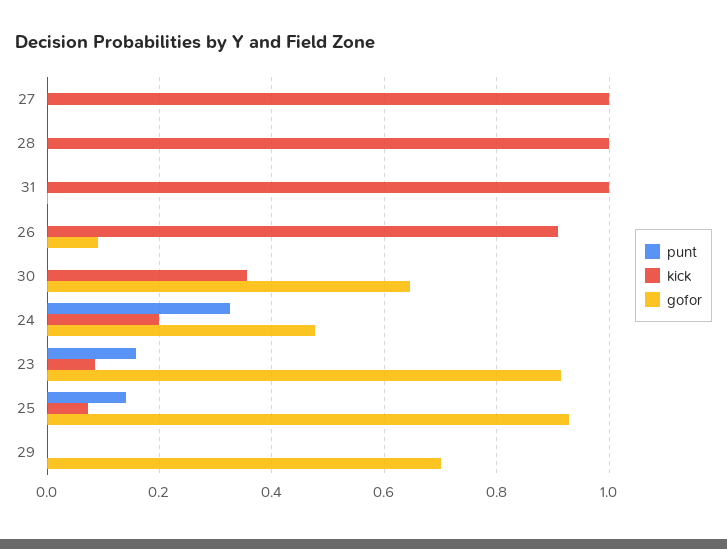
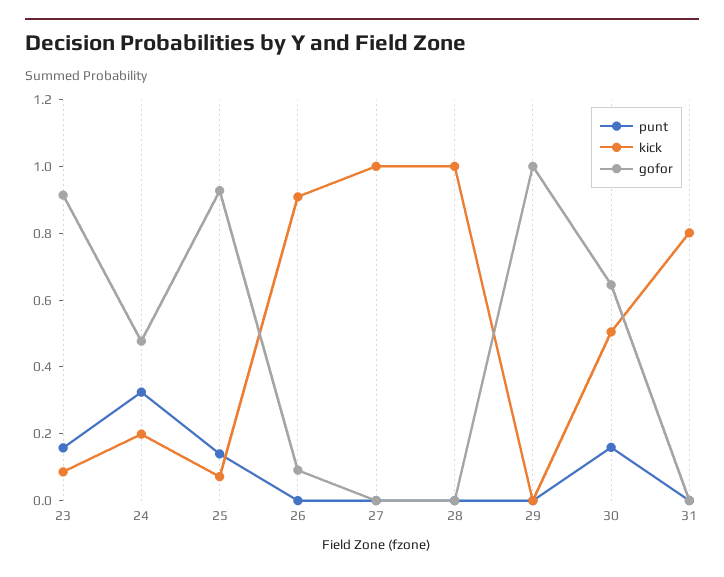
kick, 31: 1 -> 0.8
punt, 30: 0 -> 0.15
kick, 30: 0.36 -> 0.5
gofor, 29: 0.7 -> 1

